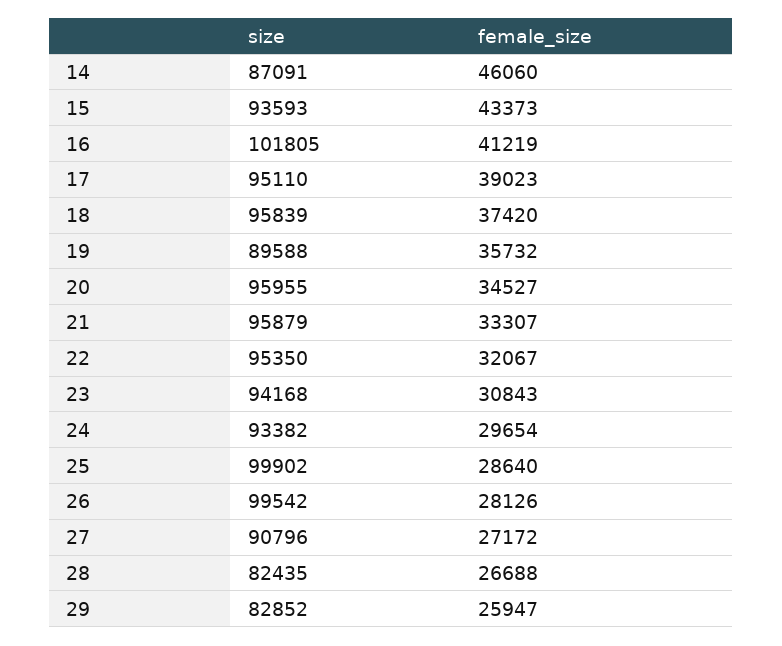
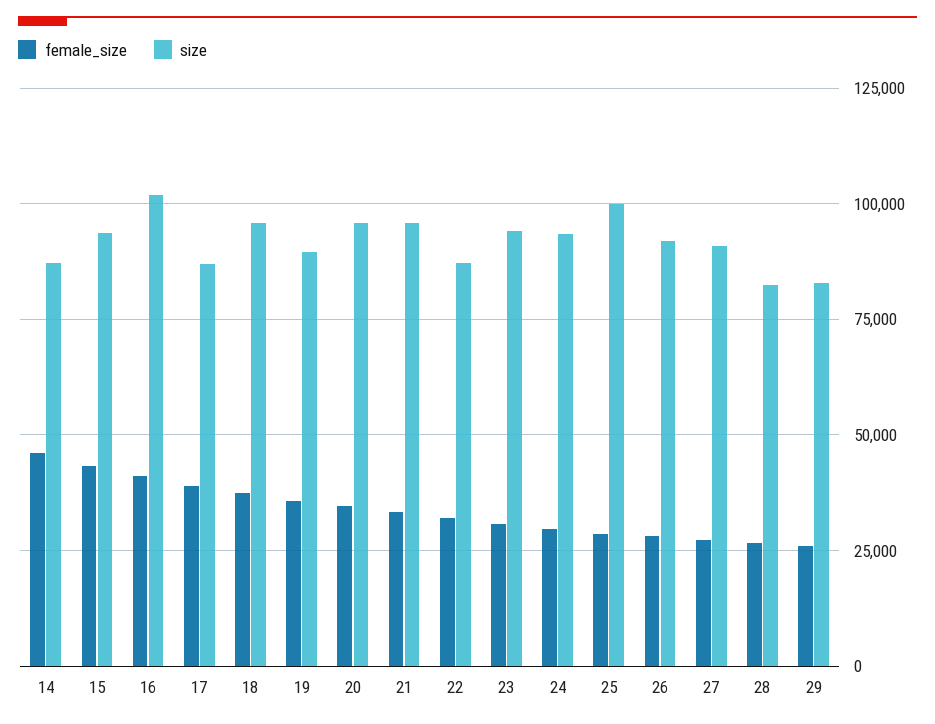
size, 17: 95110 -> 87500
size, 22: 95350 -> 87500
size, 26: 99542 -> 92500

